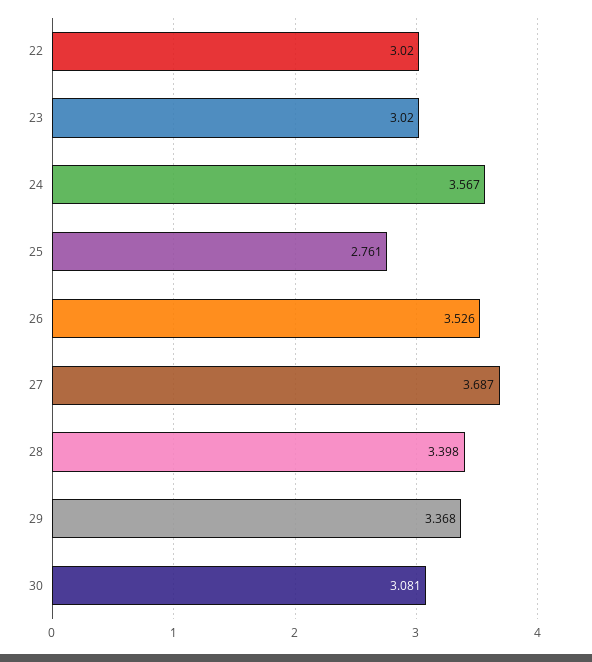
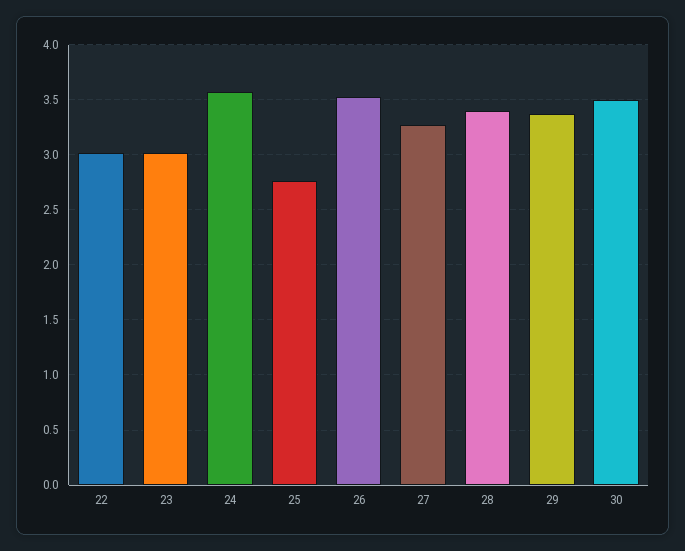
27: 3.687 -> 3.3
30: 3.081 -> 3.5

